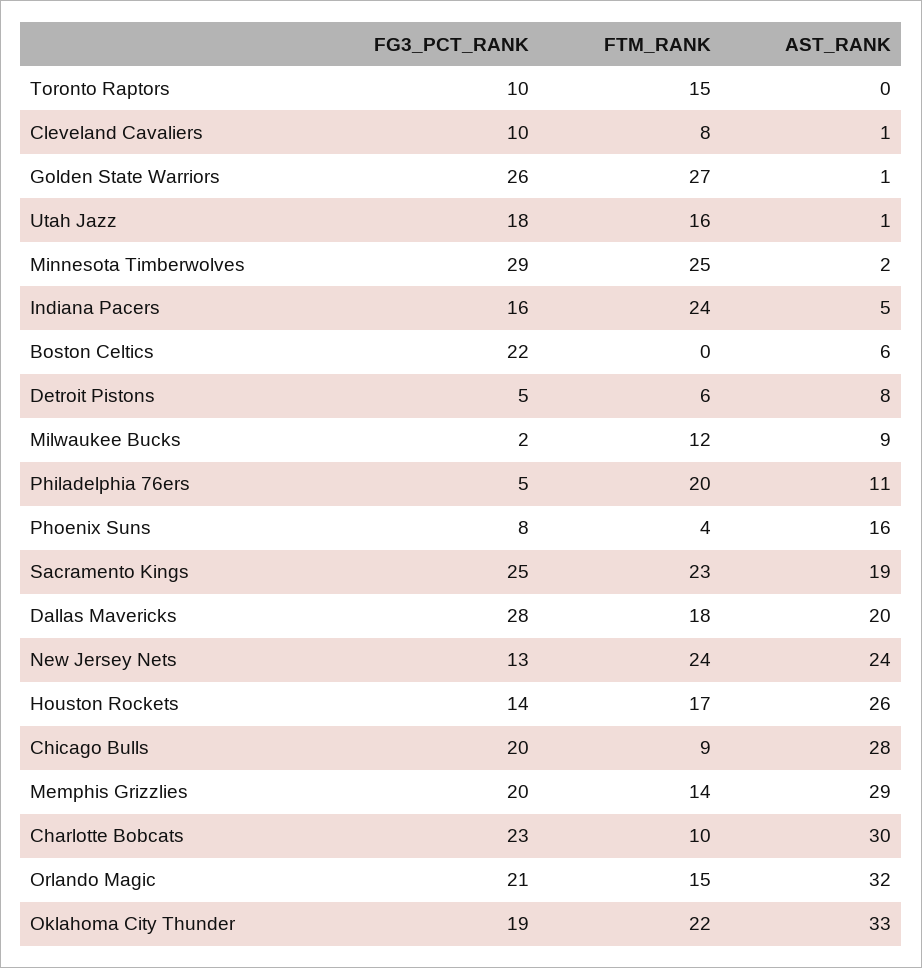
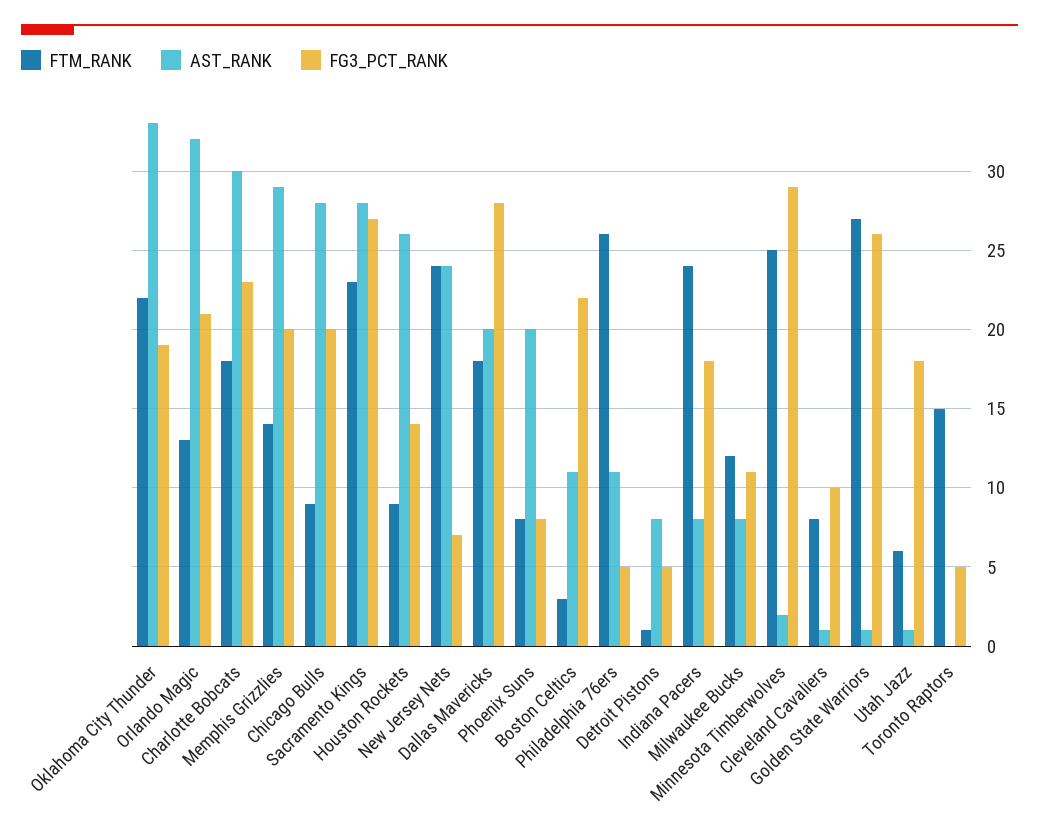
FG3_PCT_RANK, Toronto Raptors: 10 -> 5
FTM_RANK, Utah Jazz: 16 -> 6
FG3_PCT_RANK, Indiana Pacers: 16 -> 18
AST_RANK, Indiana Pacers: 5 -> 8
FTM_RANK, Boston Celtics: 0 -> 3
AST_RANK, Boston Celtics: 6 -> 11
FTM_RANK, Detroit Pistons: 6 -> 1
FG3_PCT_RANK, Milwaukee Bucks: 2 -> 11
AST_RANK, Milwaukee Bucks: 9 -> 8
FTM_RANK, Philadelphia 76ers: 20 -> 26
FTM_RANK, Phoenix Suns: 4 -> 8
AST_RANK, Phoenix Suns: 16 -> 20
FG3_PCT_RANK, Sacramento Kings: 25 -> 27
AST_RANK, Sacramento Kings: 19 -> 28
FG3_PCT_RANK, New Jersey Nets: 13 -> 7
FTM_RANK, Houston Rockets: 17 -> 9
FTM_RANK, Charlotte Bobcats: 10 -> 18
FTM_RANK, Orlando Magic: 15 -> 13

